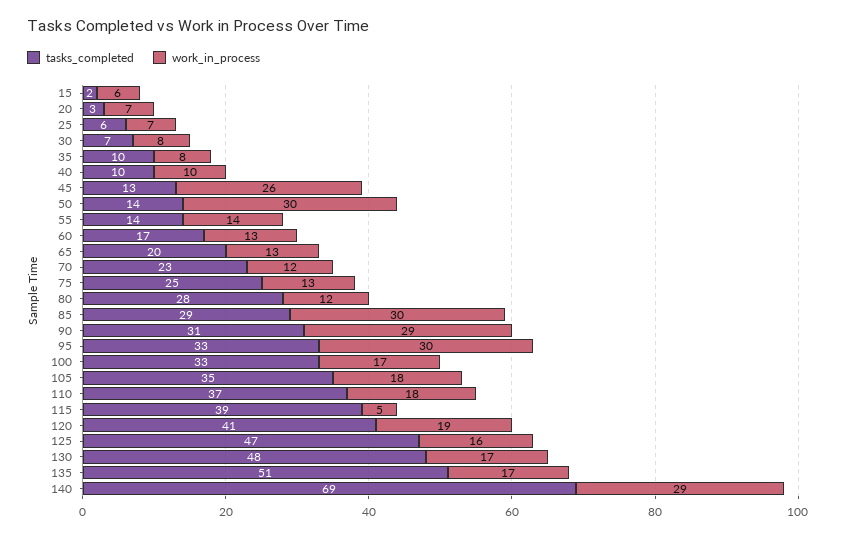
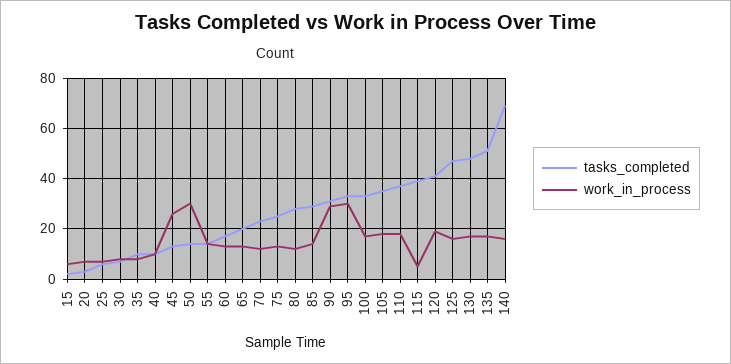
work_in_process, 85: 30 -> 15
work_in_process, 140: 29 -> 15

